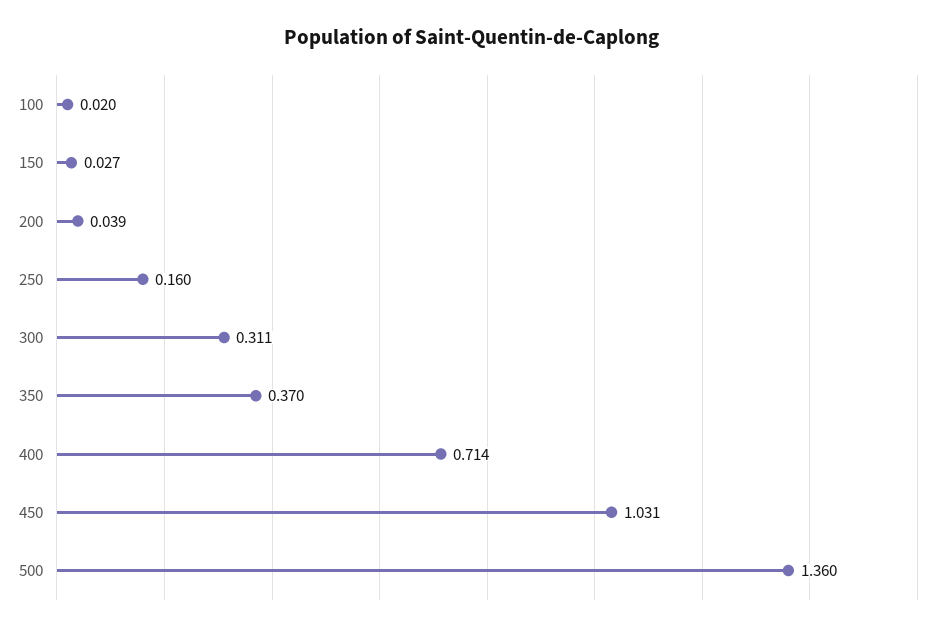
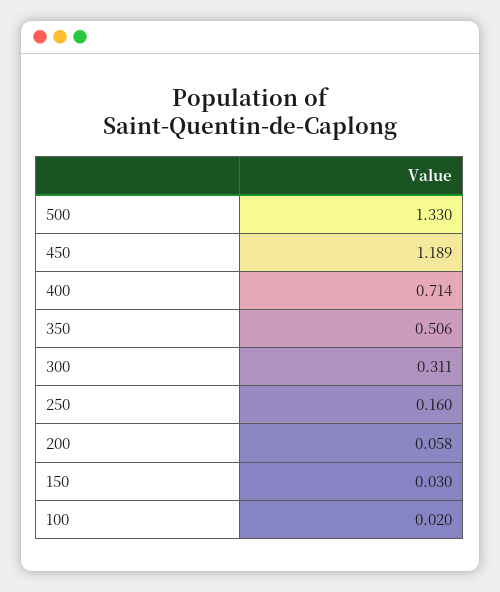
150: 0.027 -> 0.03
200: 0.039 -> 0.058
350: 0.37 -> 0.506
450: 1.031 -> 1.189
500: 1.36 -> 1.33

